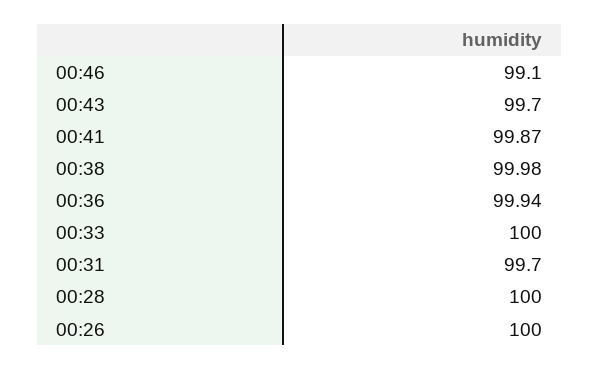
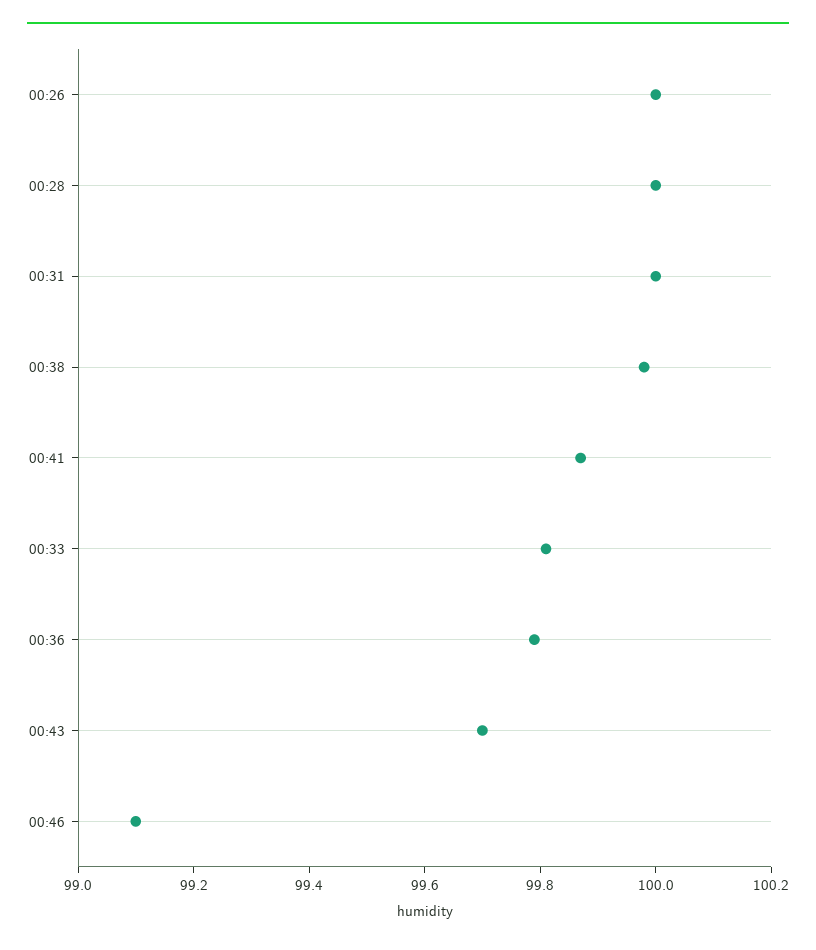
00:36: 99.94 -> 99.8
00:33: 100 -> 99.8
00:31: 99.7 -> 100

